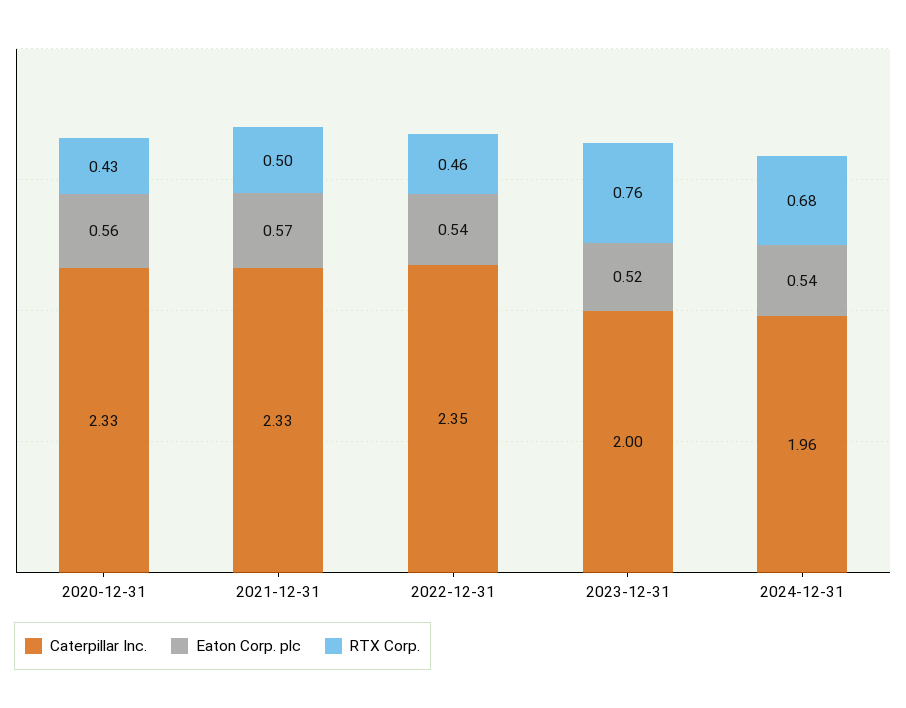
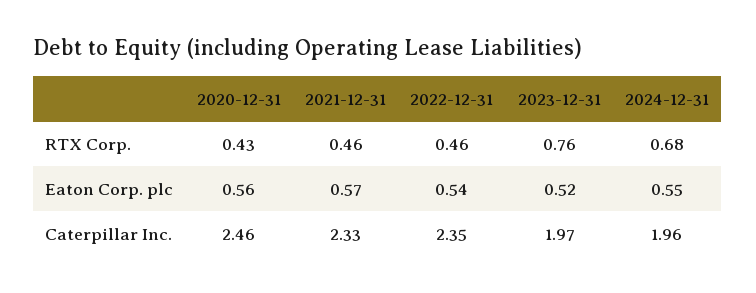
Caterpillar Inc., 2020-12-31: 2.33 -> 2.46
RTX Corp., 2021-12-31: 0.5 -> 0.46
Caterpillar Inc., 2023-12-31: 2 -> 1.97
Eaton Corp. plc, 2024-12-31: 0.54 -> 0.55

